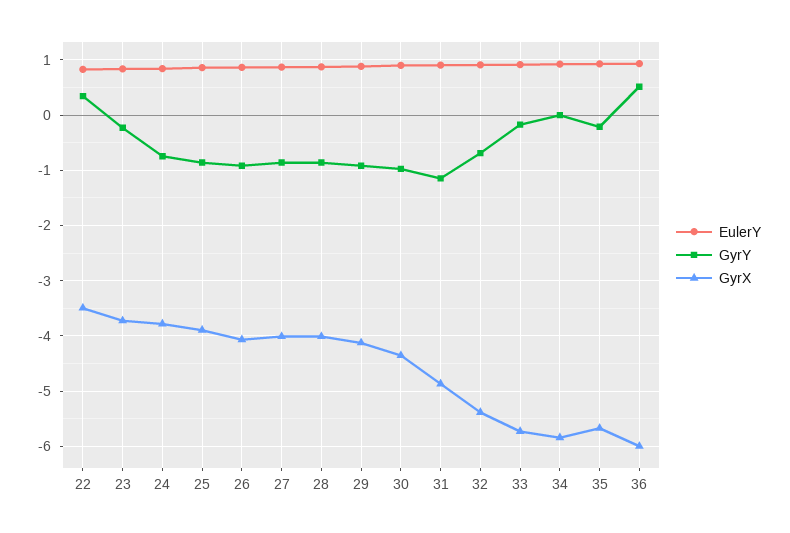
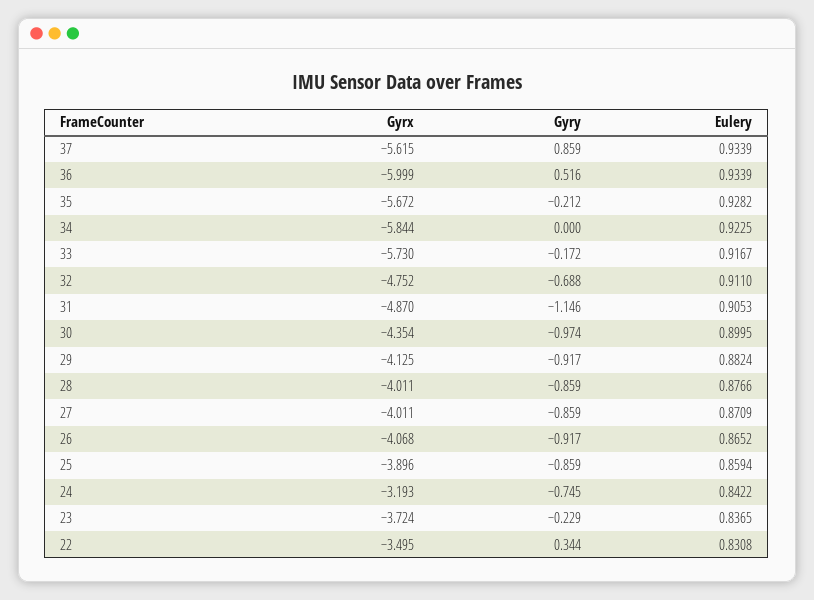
GyrX, 24: -3.8 -> -3.193
GyrX, 32: -5.4 -> -4.752
GyrX, 37: none -> -5.615
GyrY, 37: none -> 0.859
EulerY, 37: none -> 0.9339

